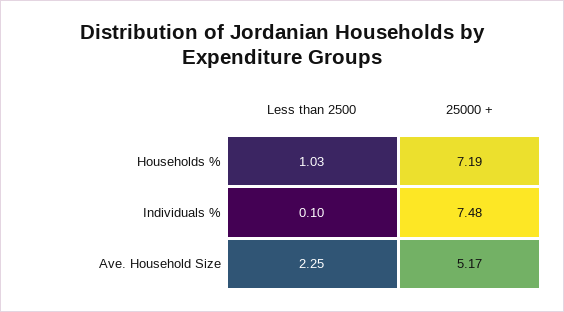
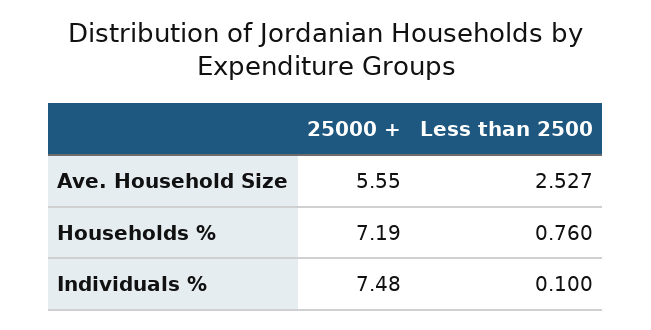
Less than 2500, Households %: 1.03 -> 0.76
Less than 2500, Ave. Household Size: 2.25 -> 2.527
25000 +, Ave. Household Size: 5.17 -> 5.55

